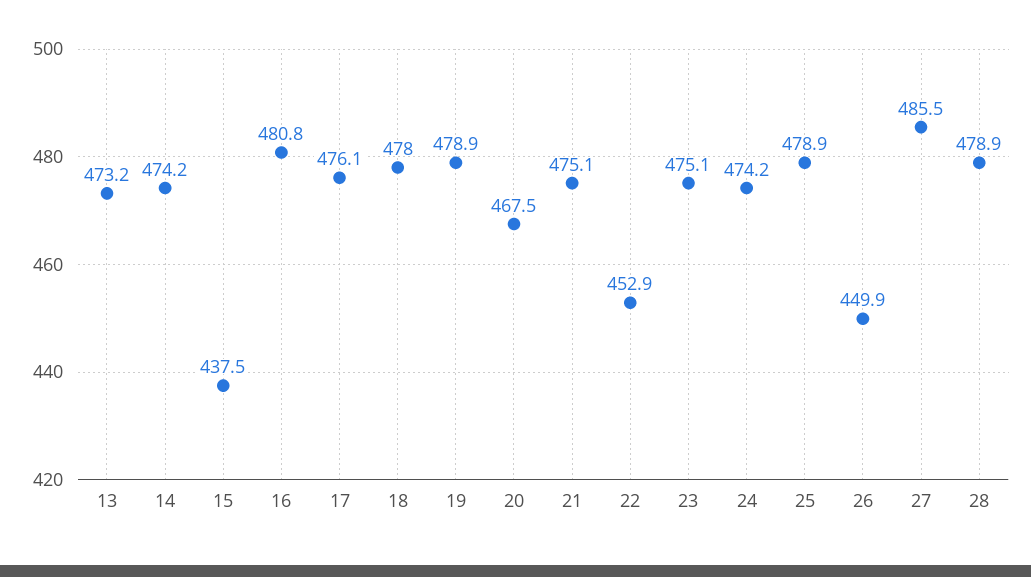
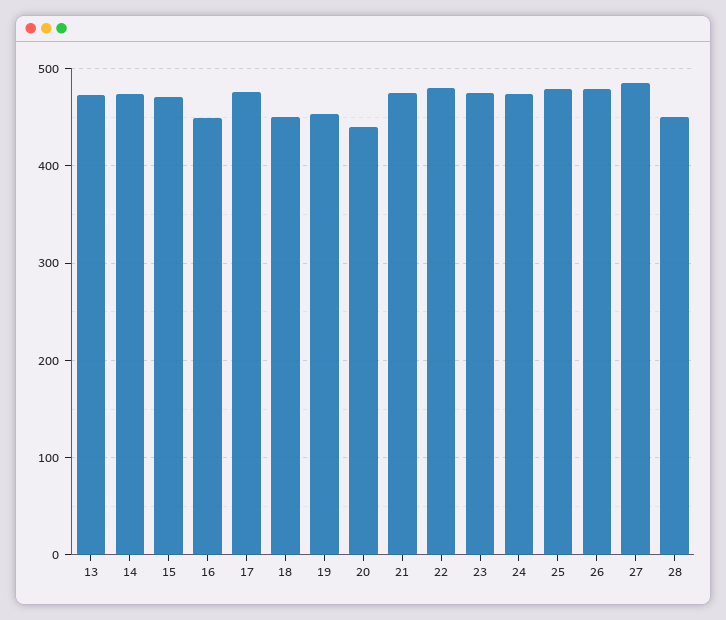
15: 437.5 -> 470
16: 480.8 -> 450
18: 478 -> 450
19: 478.9 -> 450
20: 467.5 -> 440
22: 452.9 -> 480
26: 449.9 -> 480
28: 478.9 -> 450

